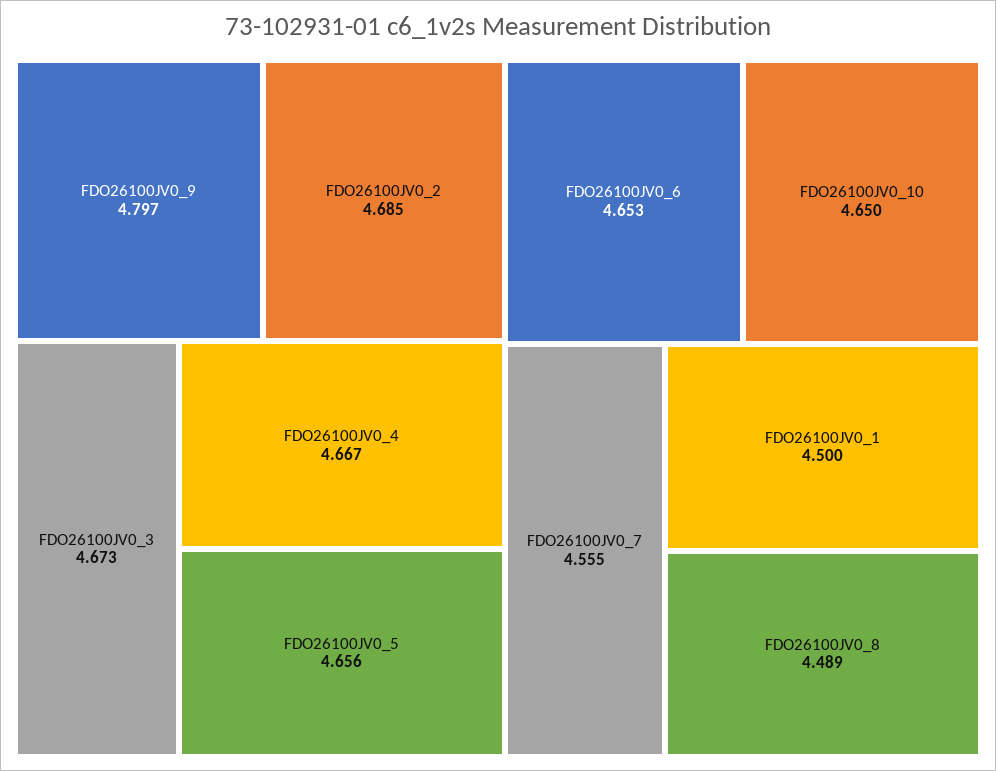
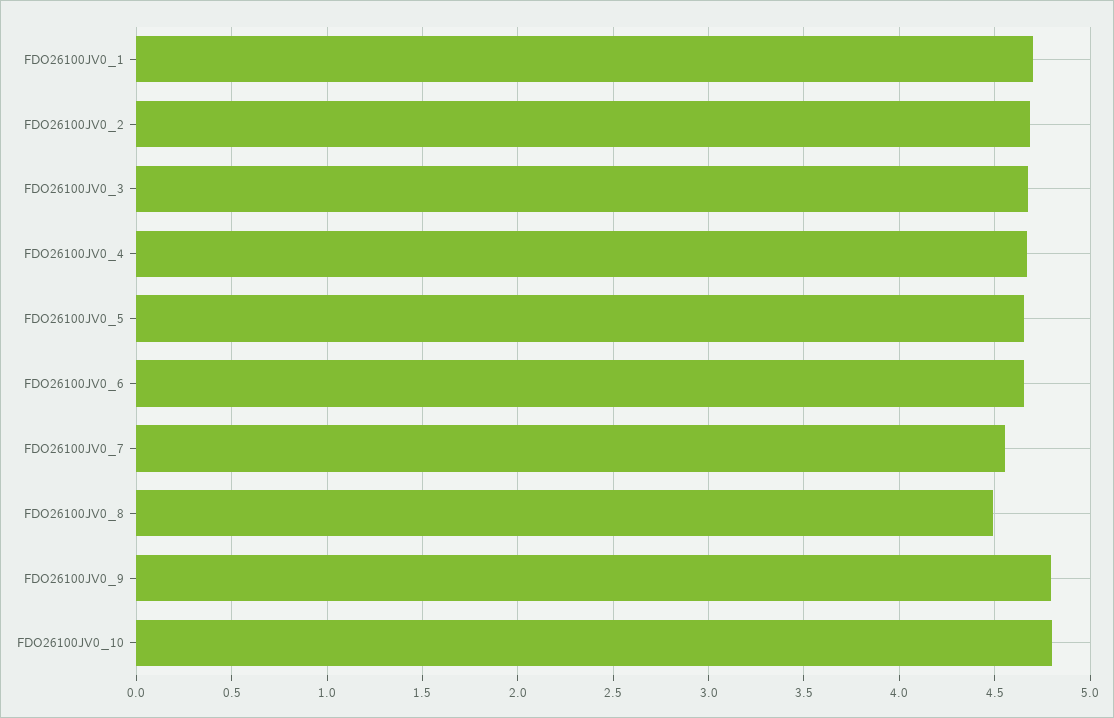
FDO26100JV0_10: 4.65 -> 4.8
FDO26100JV0_1: 4.5 -> 4.7

